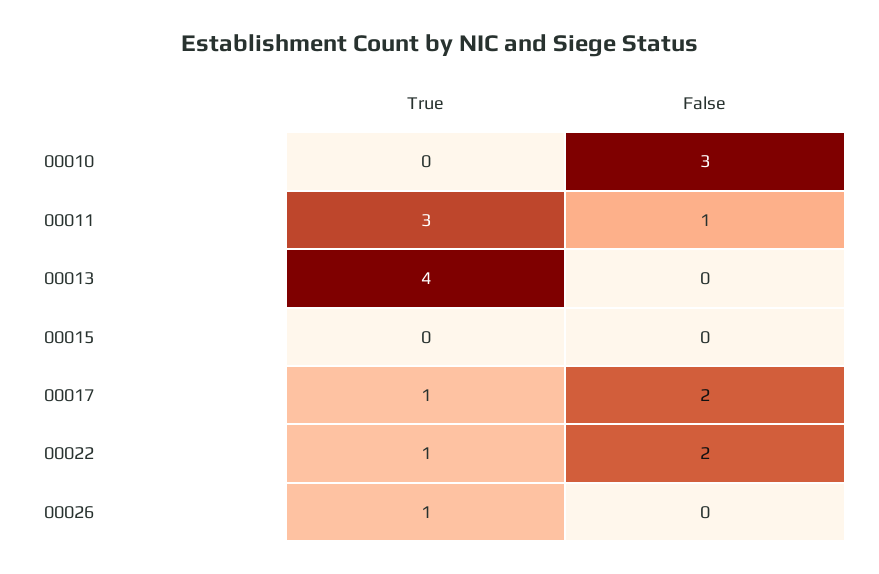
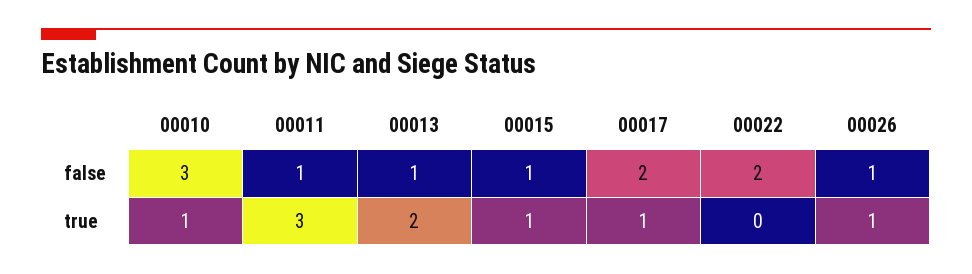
True, 00010: 0 -> 1
True, 00013: 4 -> 2
False, 00013: 0 -> 1
True, 00015: 0 -> 1
False, 00015: 0 -> 1
True, 00022: 1 -> 0
False, 00026: 0 -> 1

